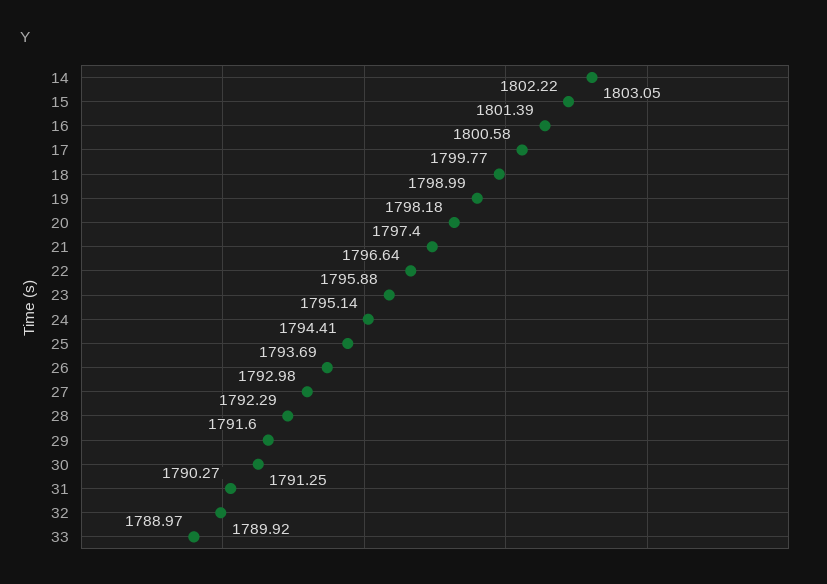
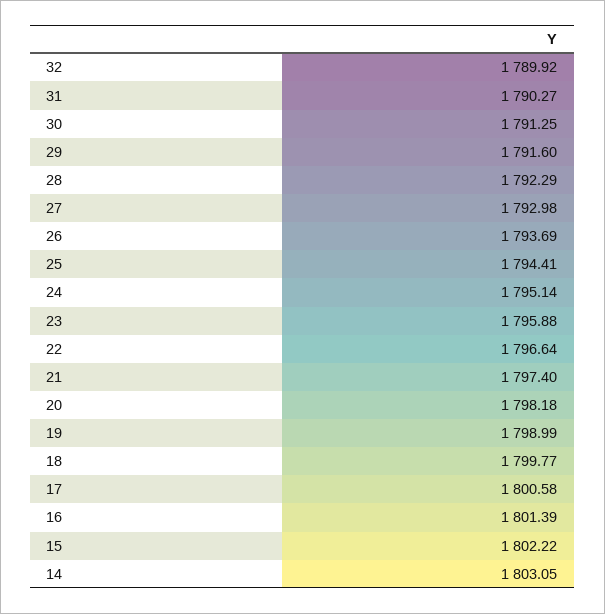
33: 1788.97 -> none

